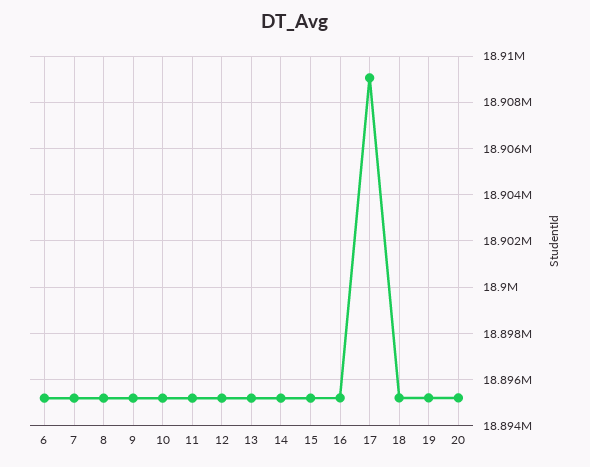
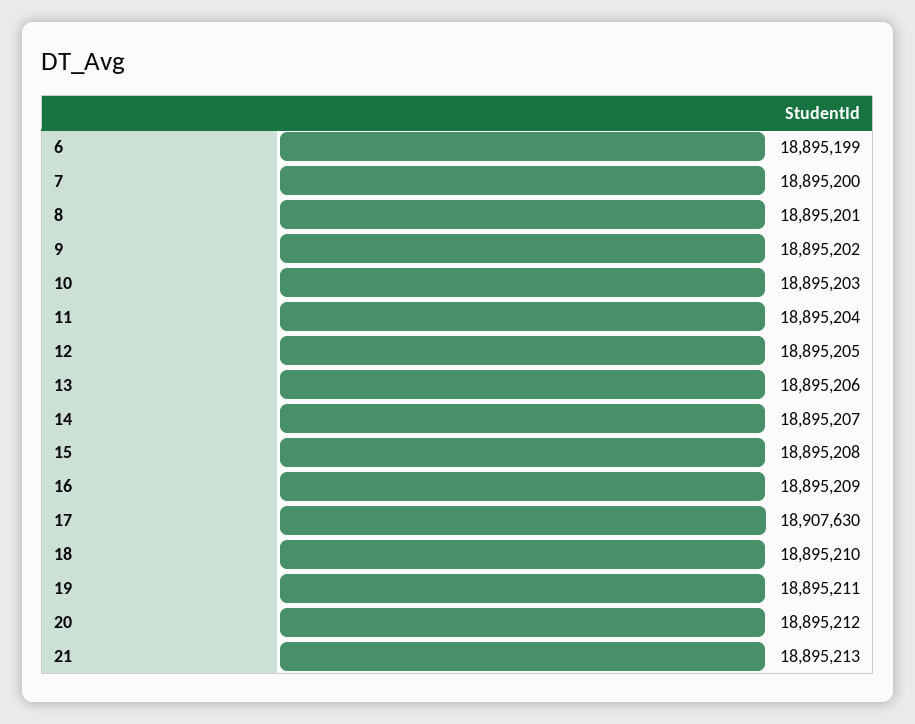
17: 18909000 -> 18907630
21: none -> 18895213

